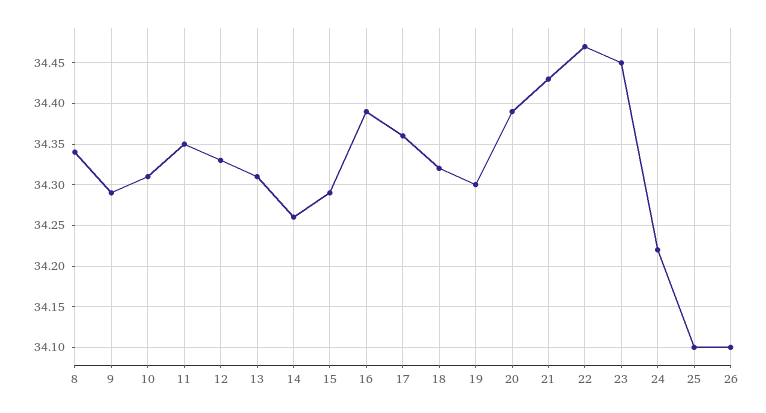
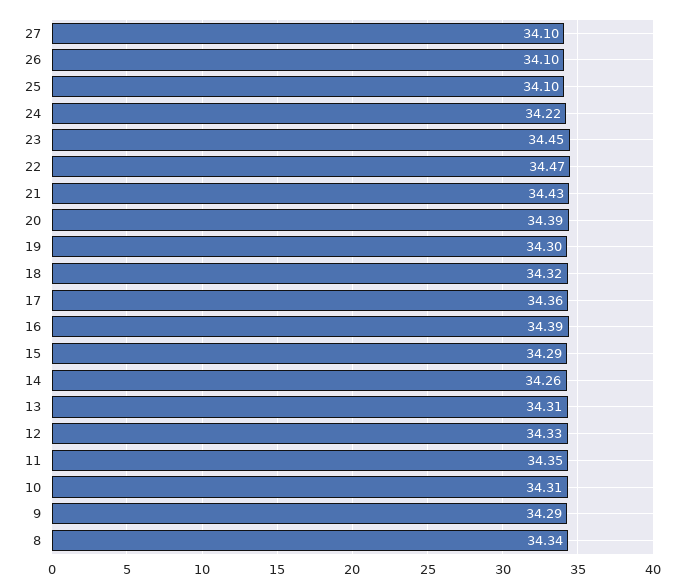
27: none -> 34.1

